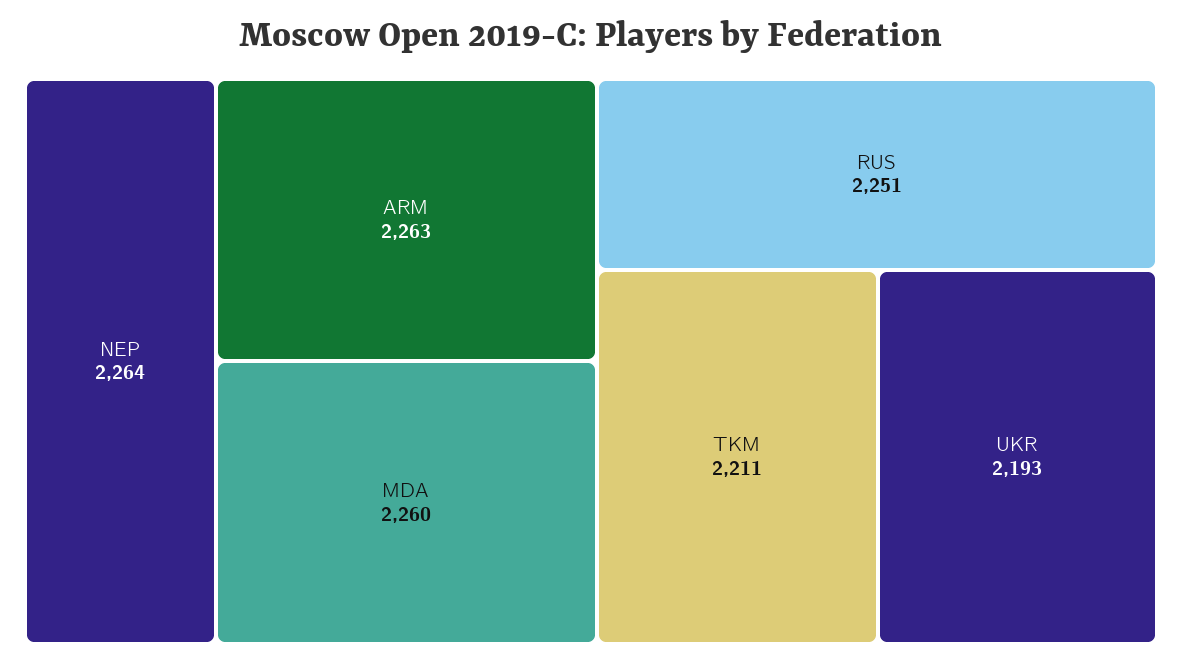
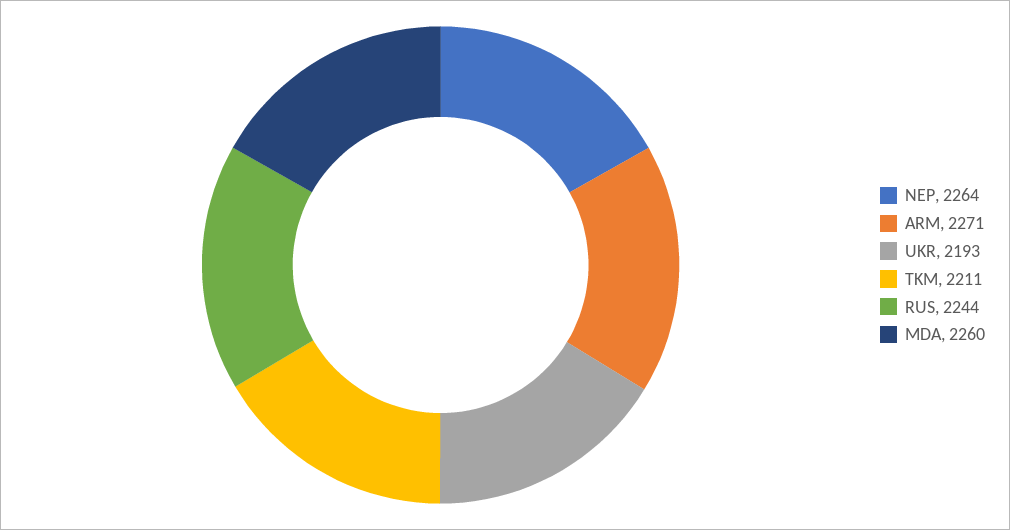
ARM: 2263 -> 2271
RUS: 2251 -> 2244

